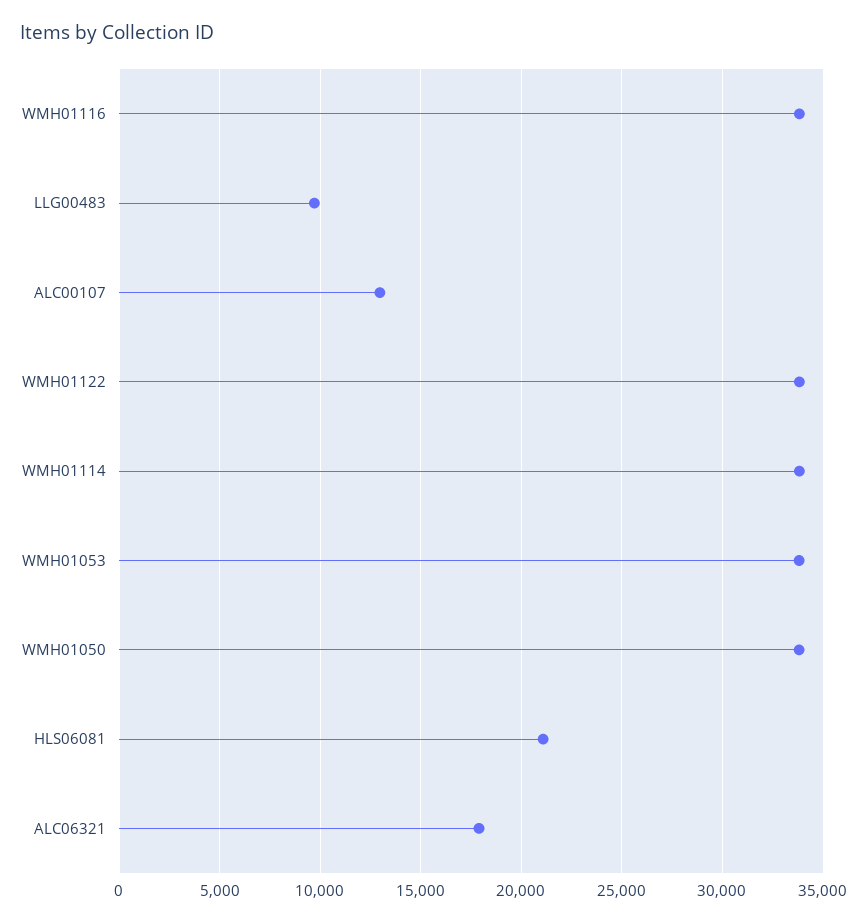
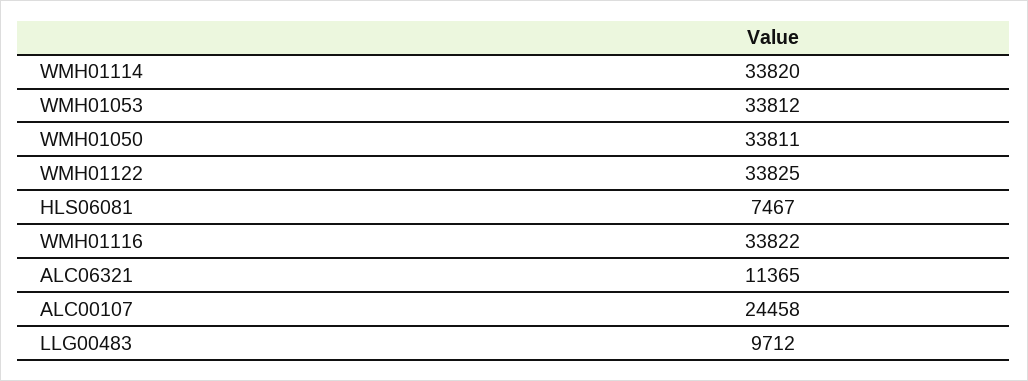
ALC00107: 13000 -> 24458
HLS06081: 21000 -> 7467
ALC06321: 18000 -> 11365

